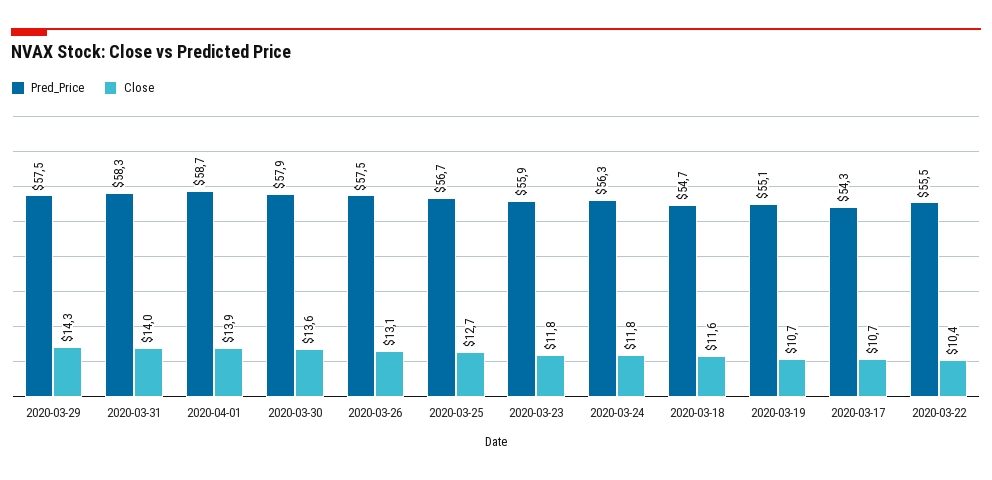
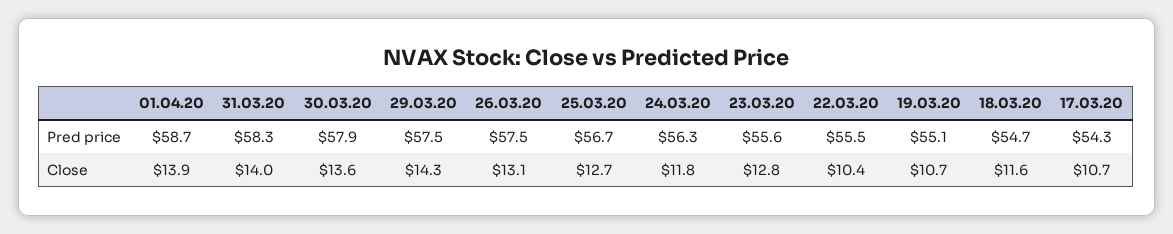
Pred_Price, 2020-03-23: 55.9 -> 55.6
Close, 2020-03-23: 11.8 -> 12.8

